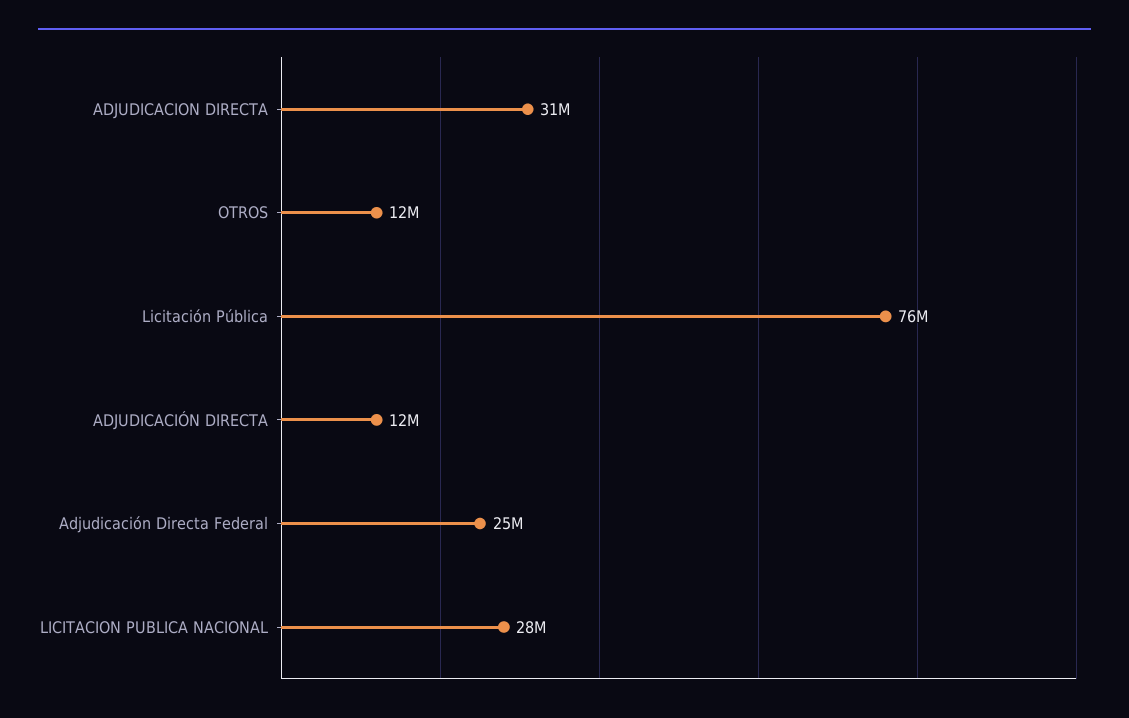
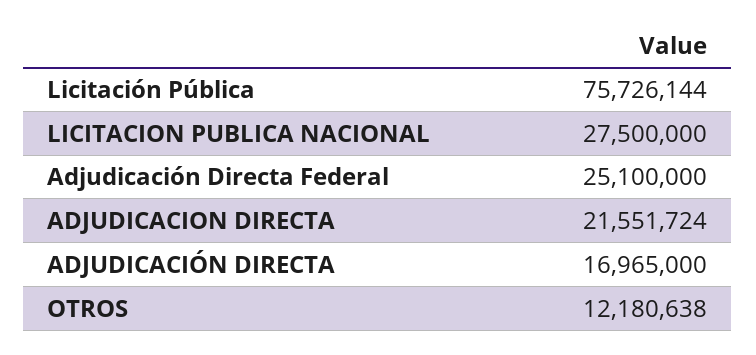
ADJUDICACION DIRECTA: 31000000 -> 21551724
ADJUDICACIÓN DIRECTA: 12000000 -> 16965000

